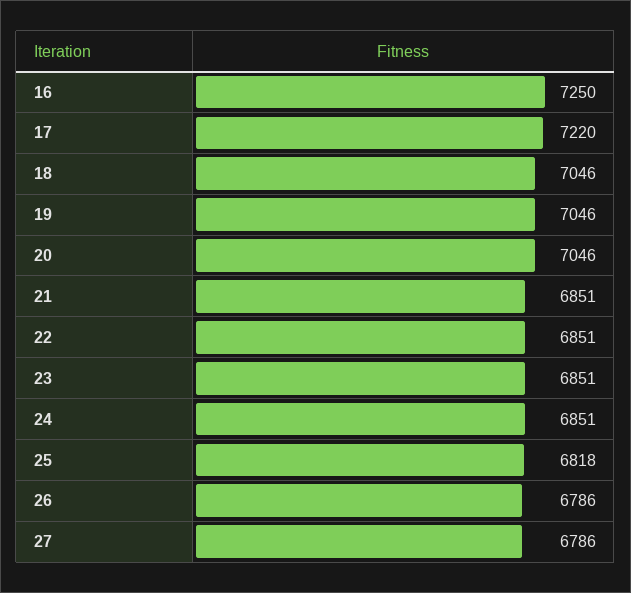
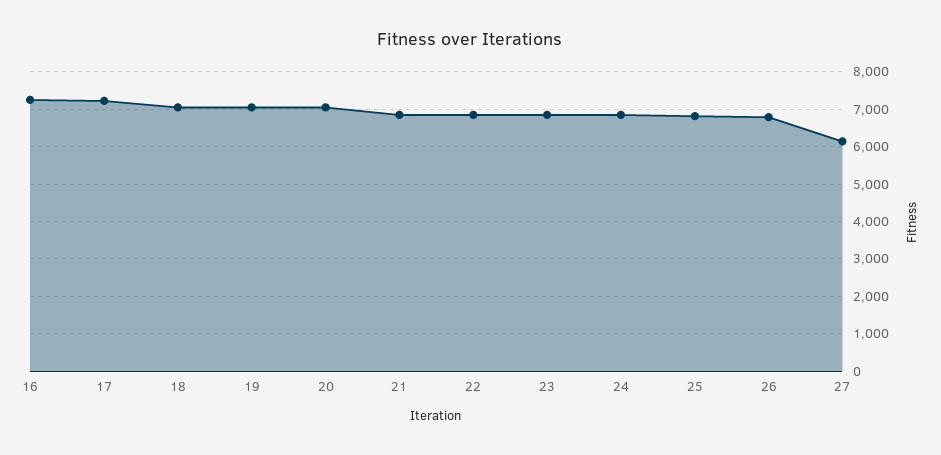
27: 6786 -> 6200

